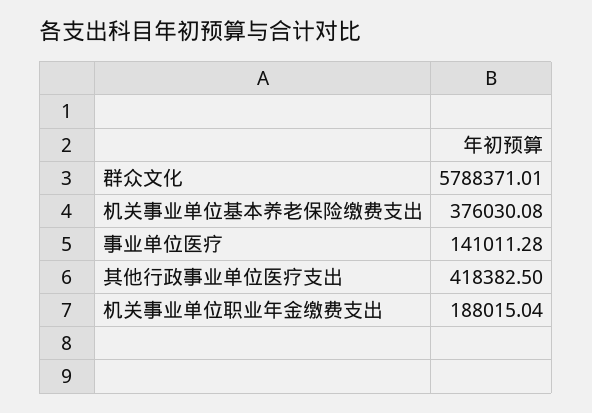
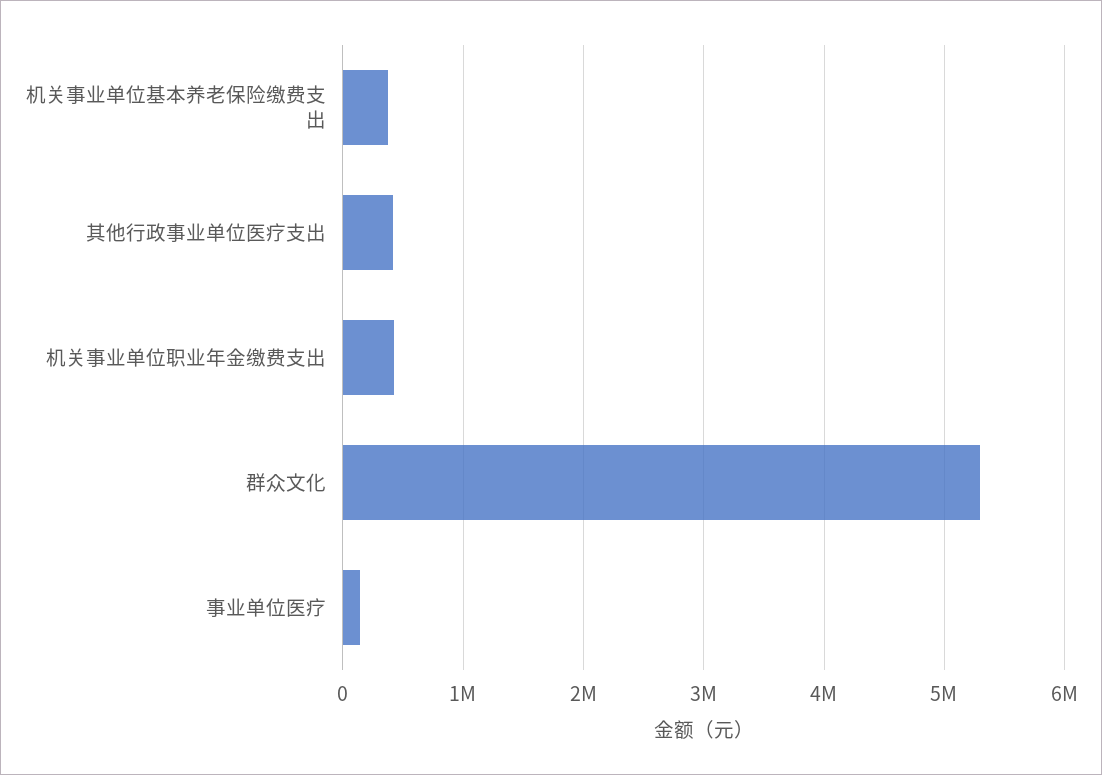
群众文化: 5788371.01 -> 5300000
机关事业单位职业年金缴费支出: 188015.04 -> 400000

